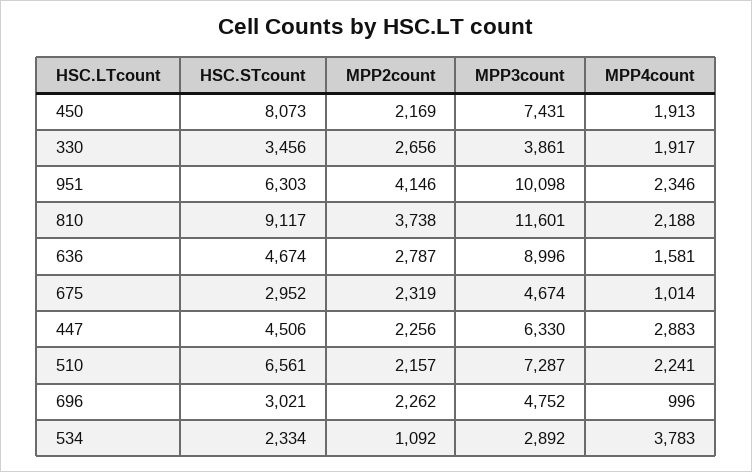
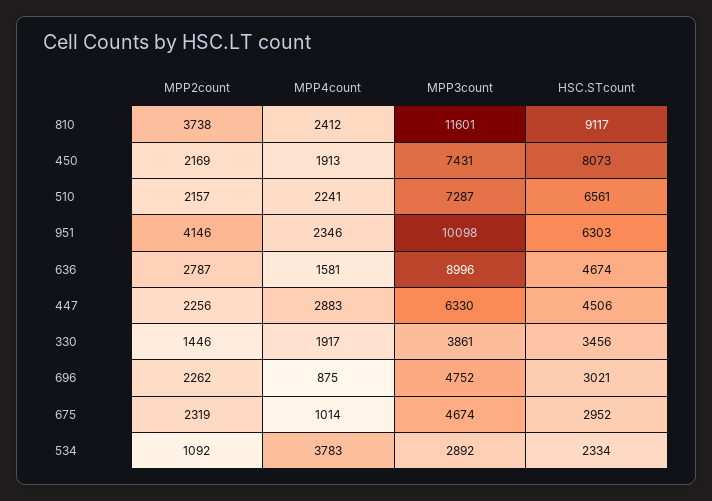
MPP2count, 330: 2656 -> 1446
MPP4count, 810: 2188 -> 2412
MPP4count, 696: 996 -> 875

